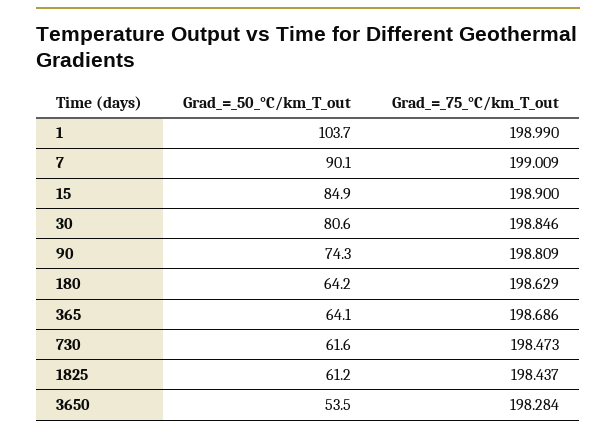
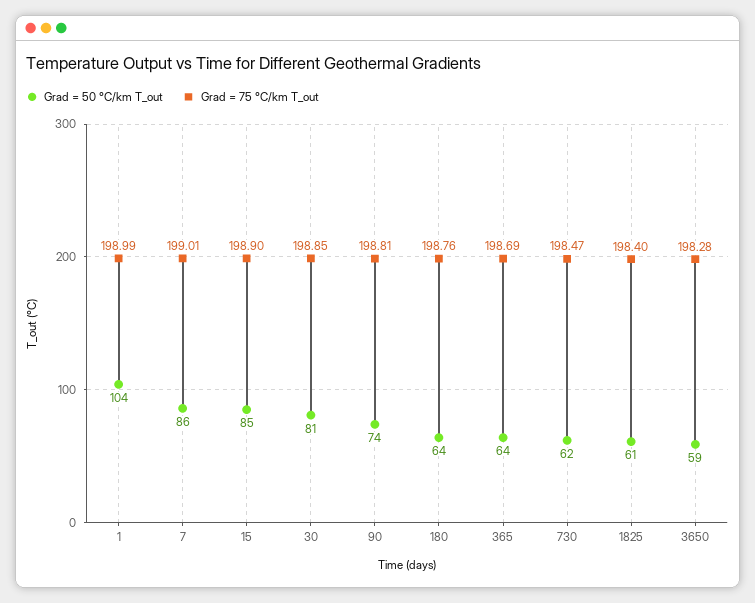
Grad_=_50_°C/km_T_out, 7: 90.1 -> 86
Grad_=_75_°C/km_T_out, 180: 198.629 -> 198.76
Grad_=_75_°C/km_T_out, 1825: 198.437 -> 198.4
Grad_=_50_°C/km_T_out, 3650: 53.5 -> 59

